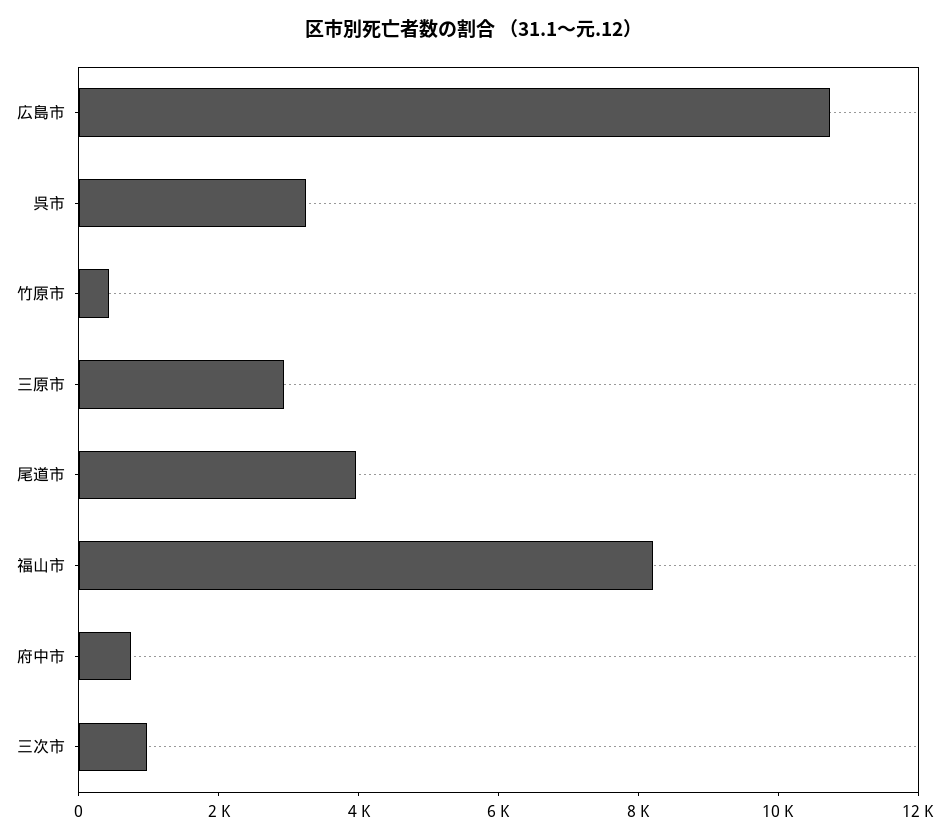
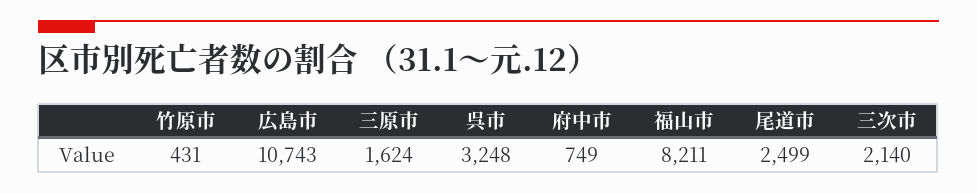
三原市: 3000 -> 1624
尾道市: 4000 -> 2499
三次市: 1000 -> 2140

